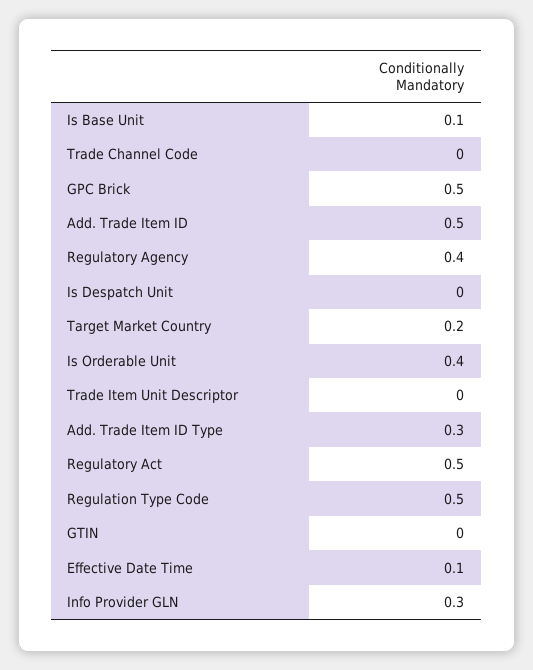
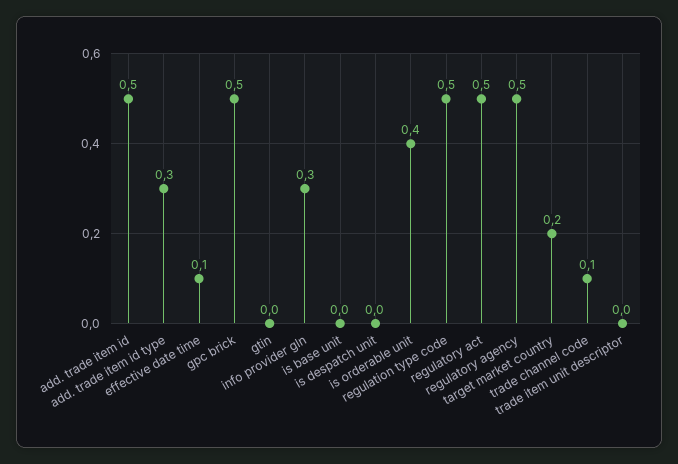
Is Base Unit: 0.1 -> 0
Trade Channel Code: 0 -> 0.1
Regulatory Agency: 0.4 -> 0.5

